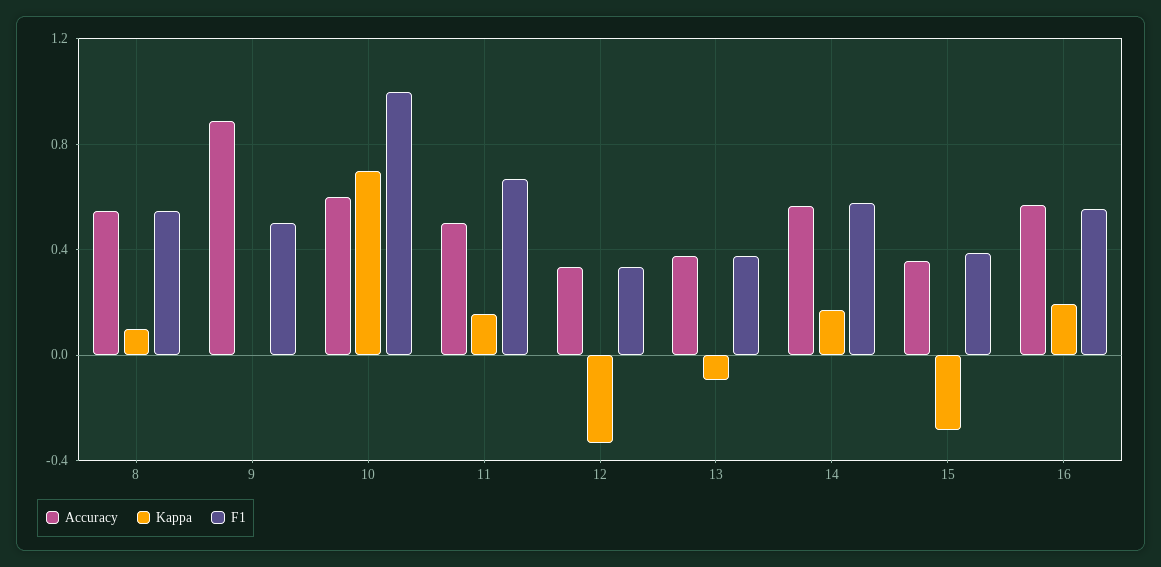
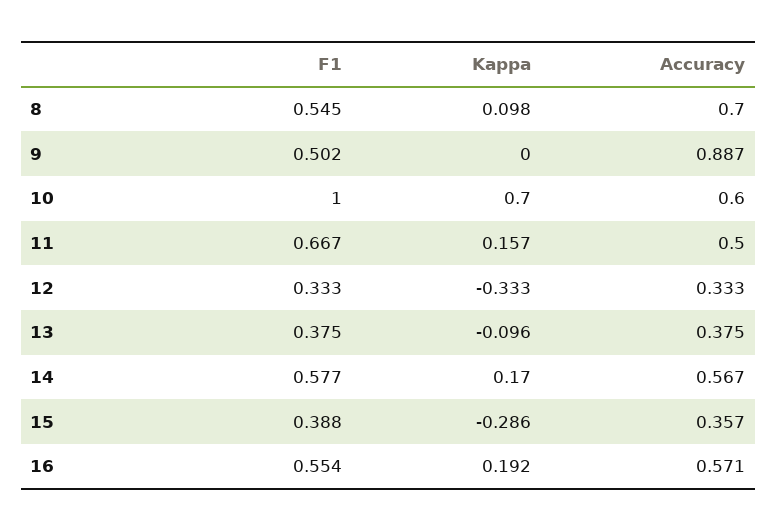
Accuracy, 8: 0.55 -> 0.7

